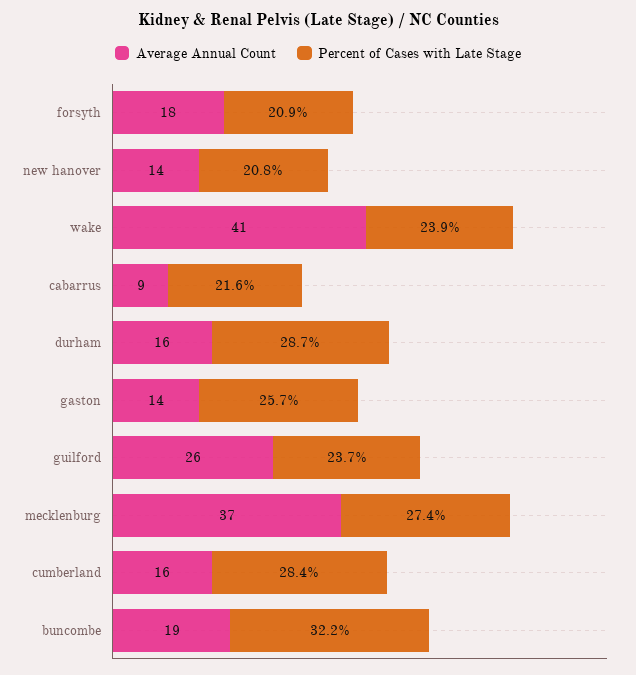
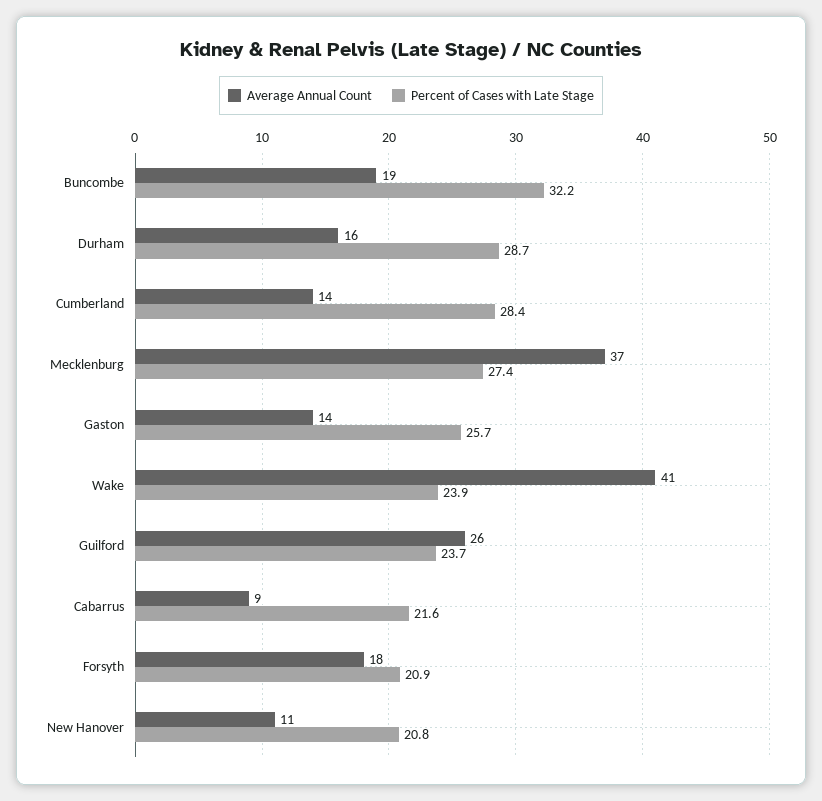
Average Annual Count, new hanover: 14 -> 11
Average Annual Count, cumberland: 16 -> 14

